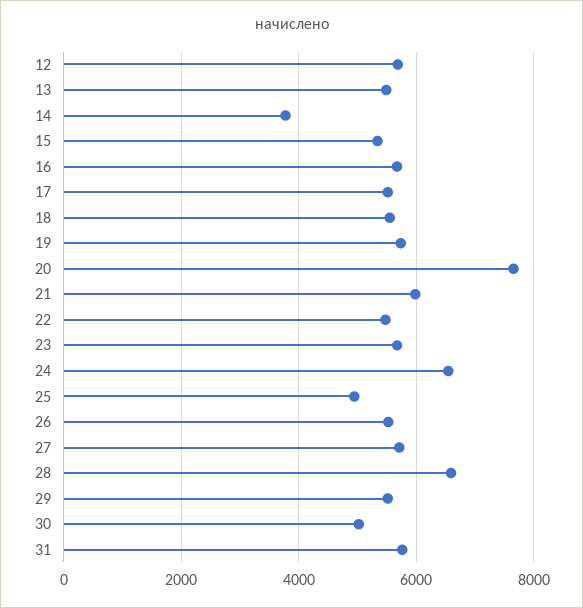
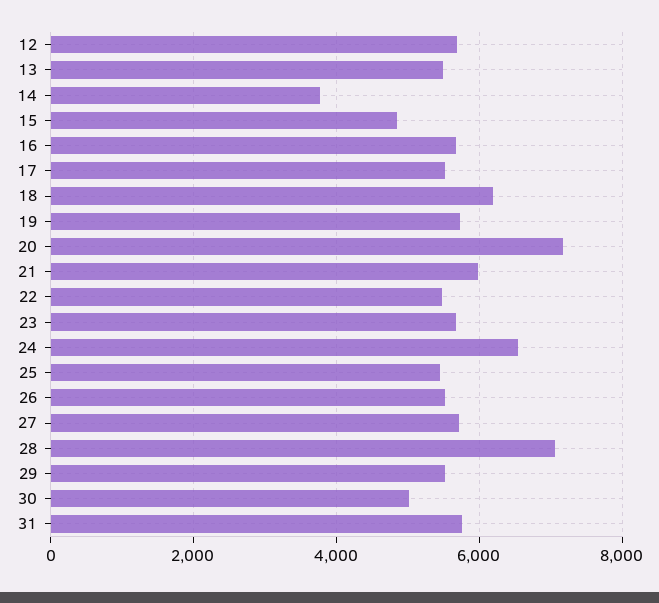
15: 5400 -> 4800
18: 5600 -> 6200
20: 7600 -> 7200
25: 5000 -> 5400
28: 6600 -> 7000

